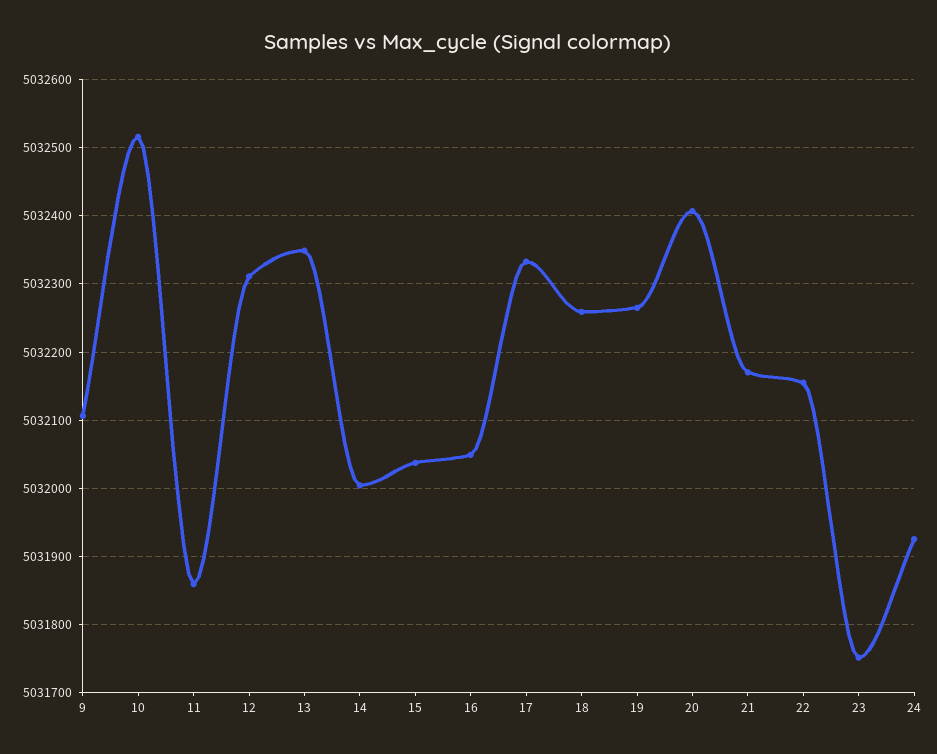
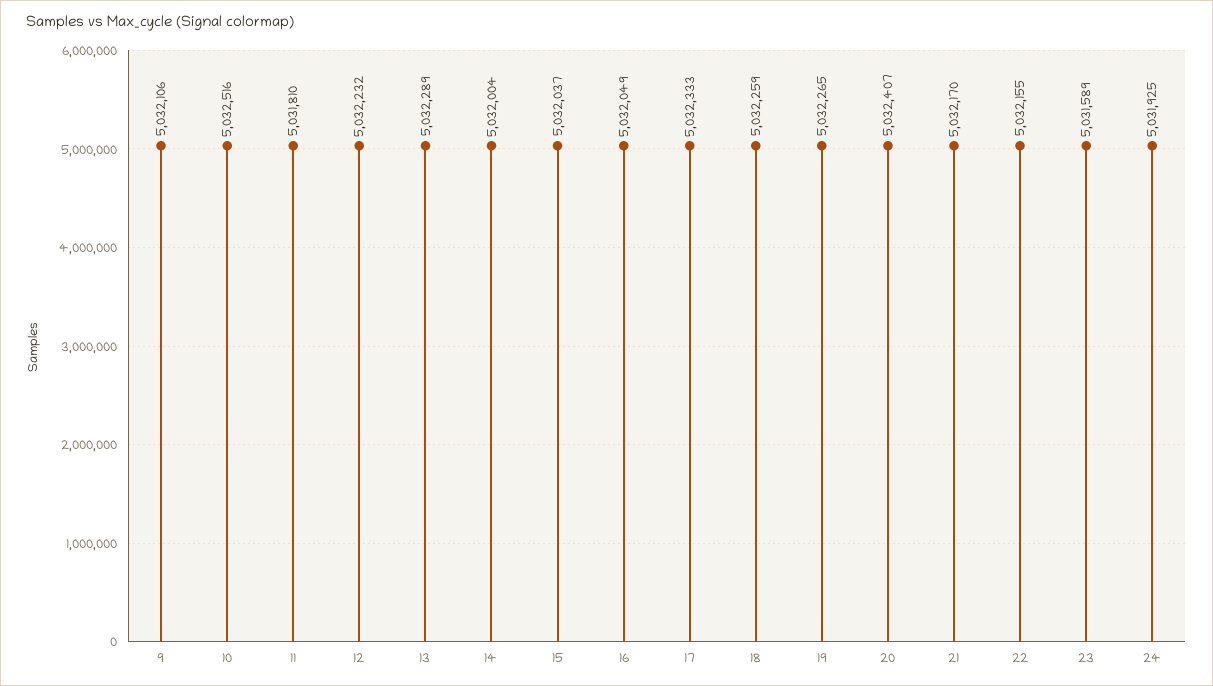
11: 5031860 -> 5031810
12: 5032310 -> 5032232
13: 5032350 -> 5032289
23: 5031750 -> 5031589

